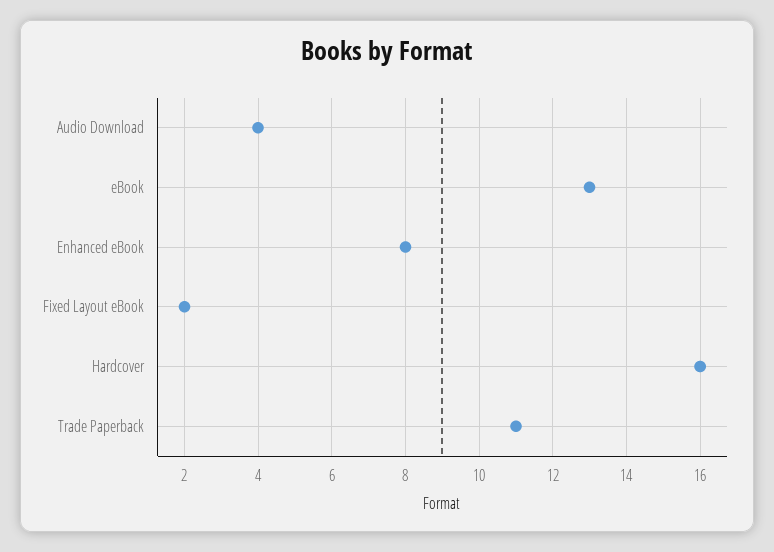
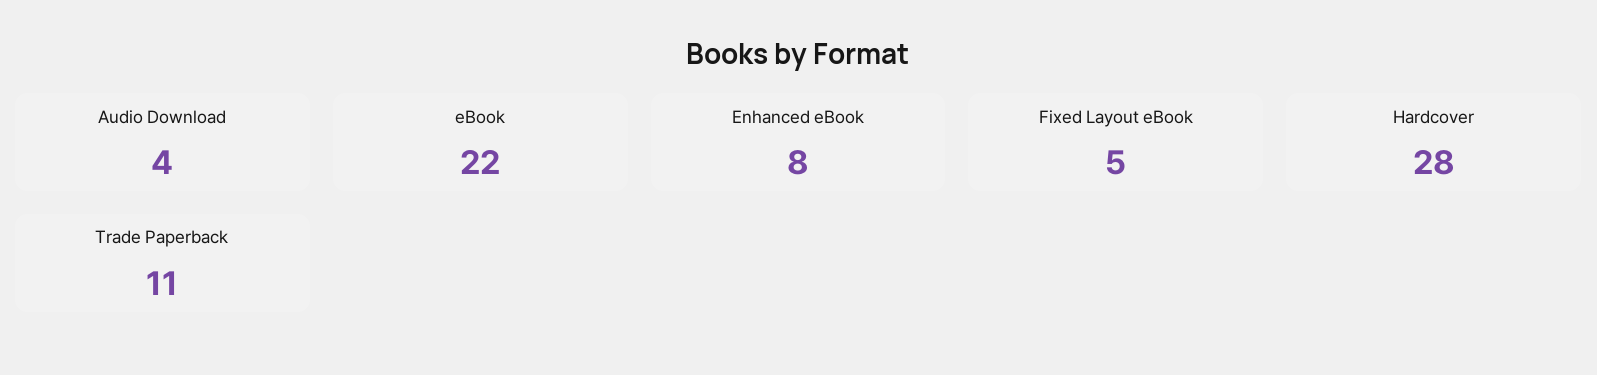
eBook: 13 -> 22
Fixed Layout eBook: 2 -> 5
Hardcover: 16 -> 28

